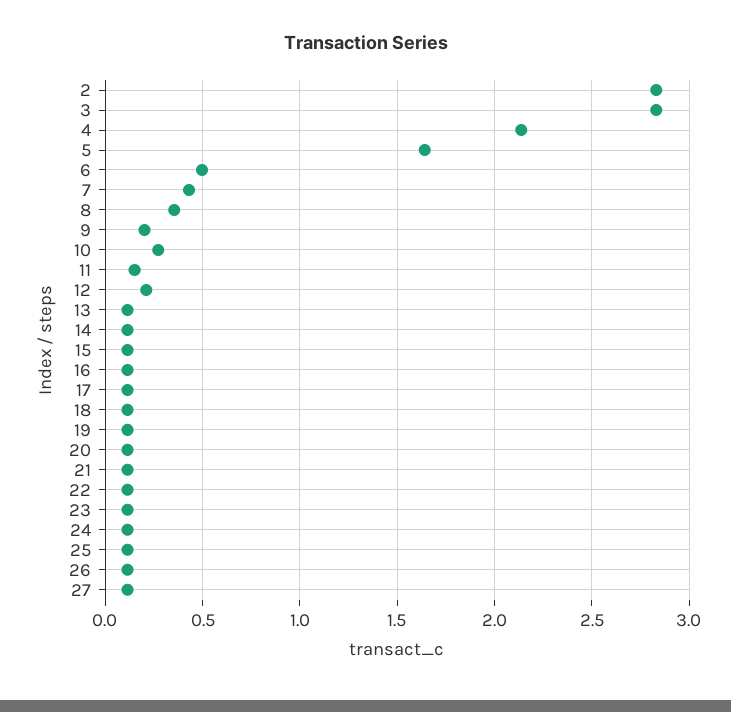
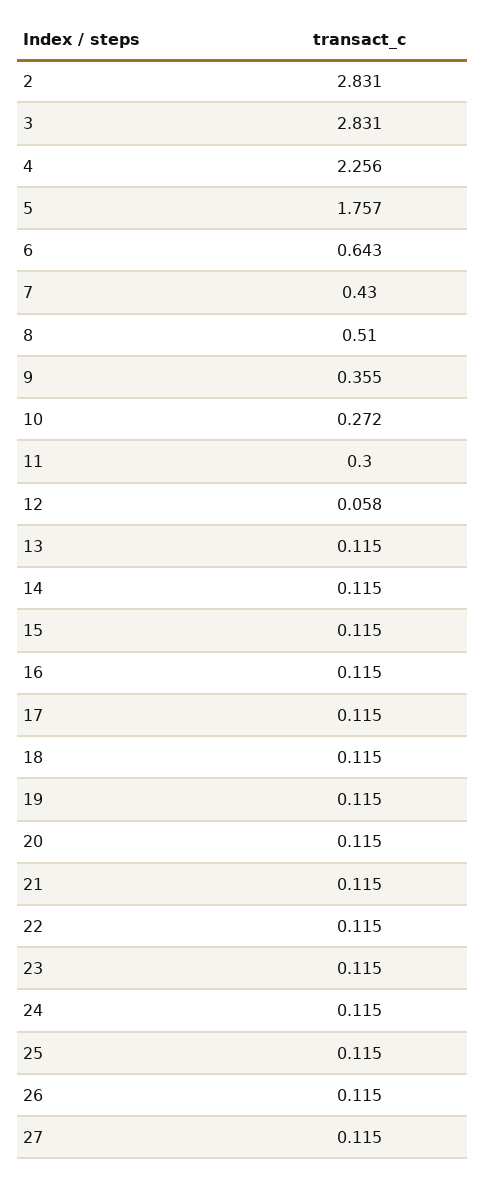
4: 2.15 -> 2.256
5: 1.65 -> 1.757
6: 0.5 -> 0.643
8: 0.35 -> 0.51
9: 0.2 -> 0.355
11: 0.15 -> 0.3
12: 0.2 -> 0.058

